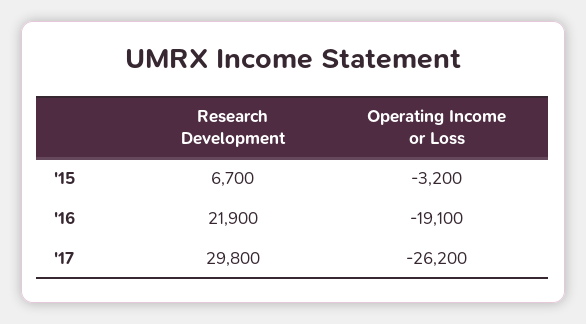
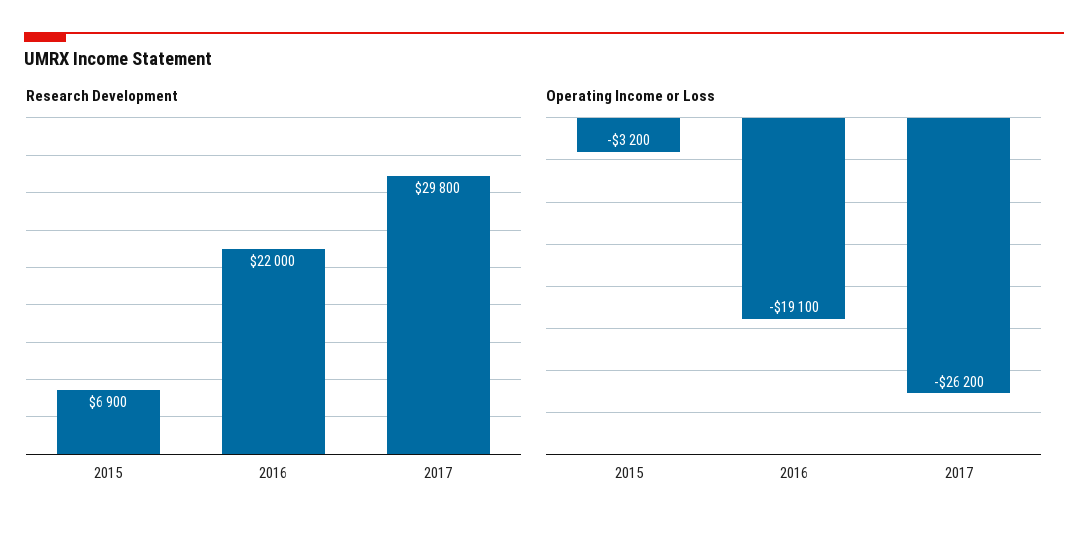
Research Development, '15: 6700 -> 6900
Research Development, '16: 21900 -> 22000

